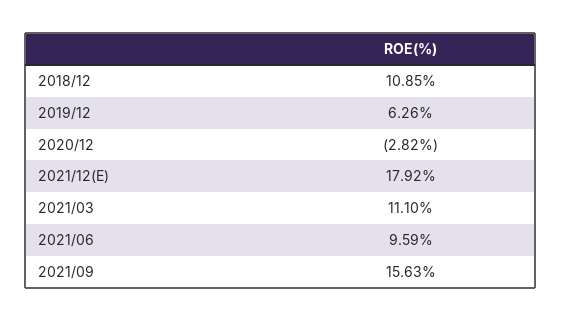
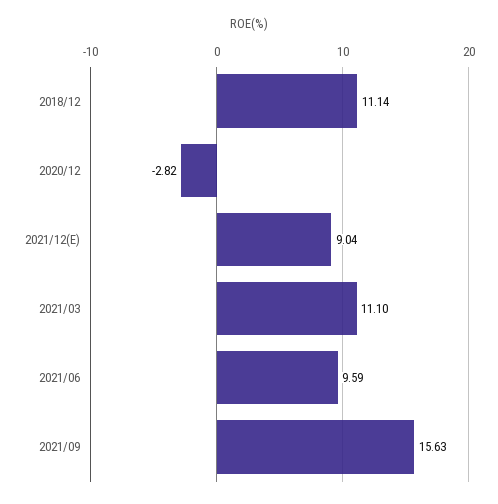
2018/12: 10.85 -> 11.14
2019/12: 6.26 -> none
2021/12(E): 17.92 -> 9.04

